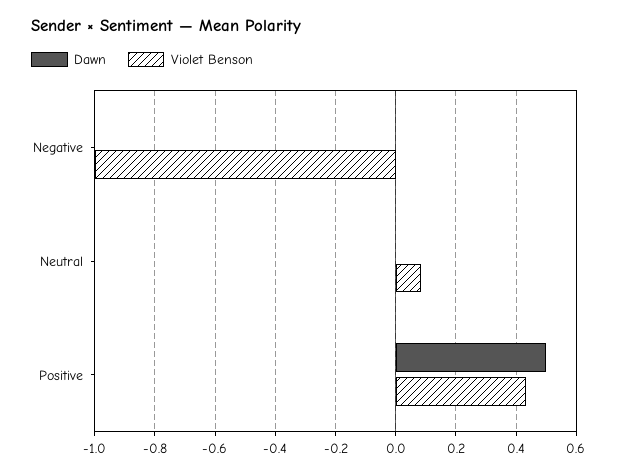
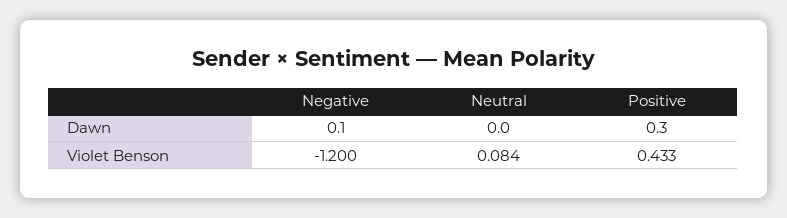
Dawn, Negative: 0 -> 0.1
Violet Benson, Negative: -1 -> -1.2
Dawn, Positive: 0.5 -> 0.3

